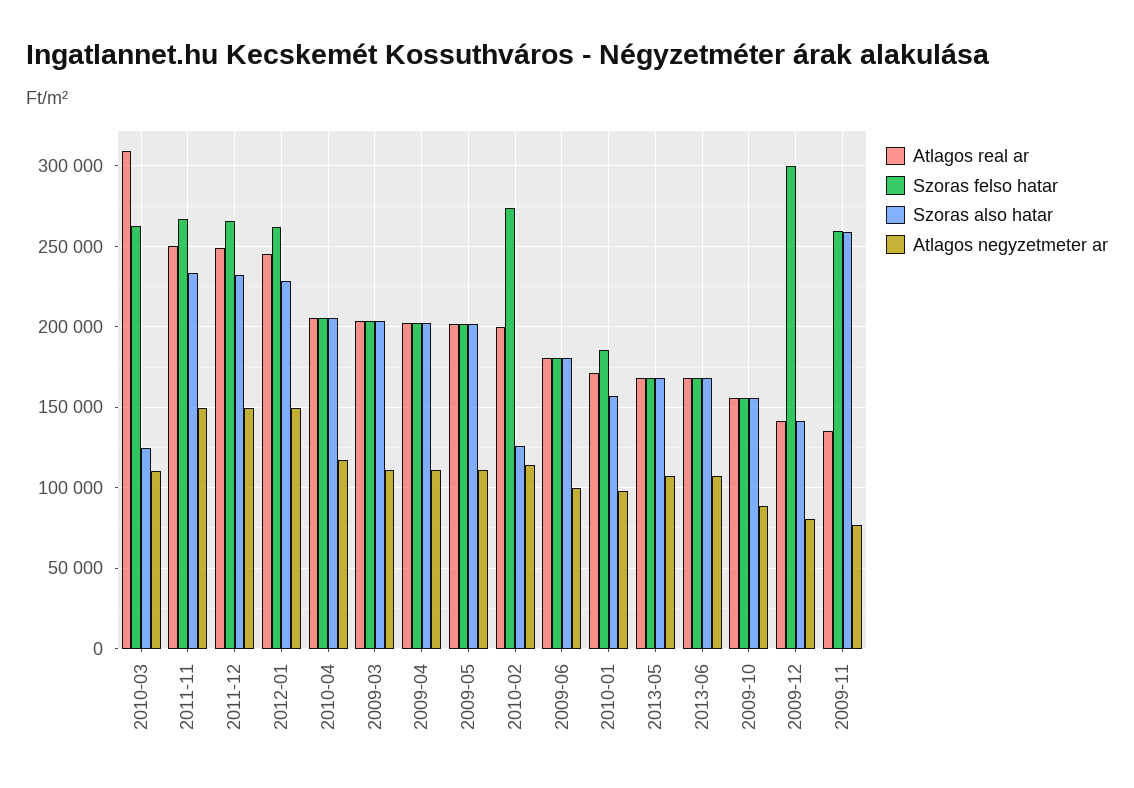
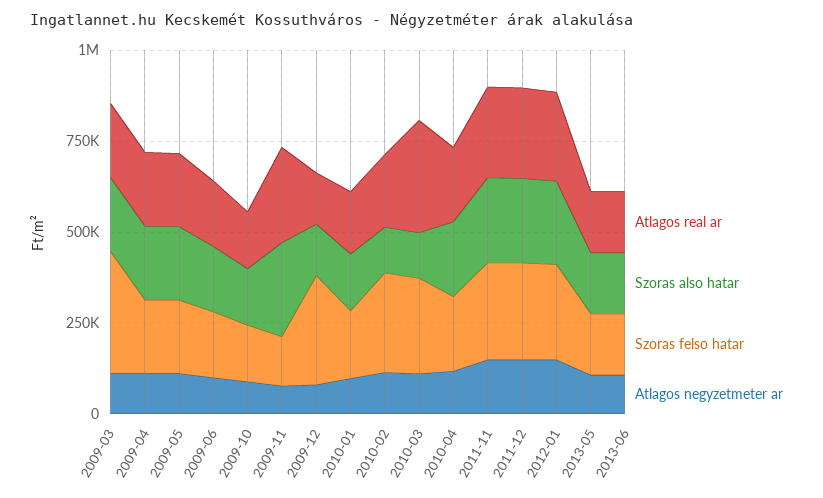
Szoras felso hatar, 2009-03: 205000 -> 350000
Atlagos real ar, 2009-11: 135000 -> 250000
Szoras felso hatar, 2009-11: 260000 -> 150000

